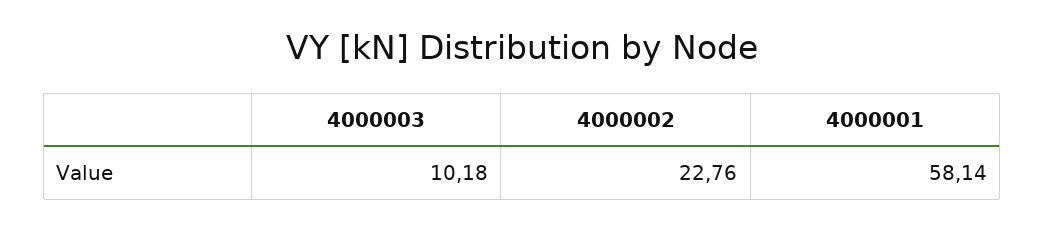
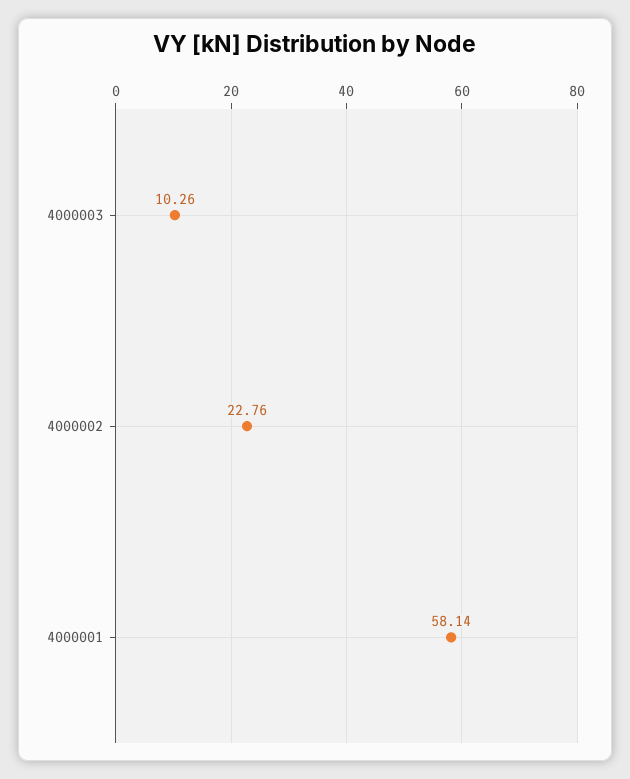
4000003: 10.18 -> 10.26

